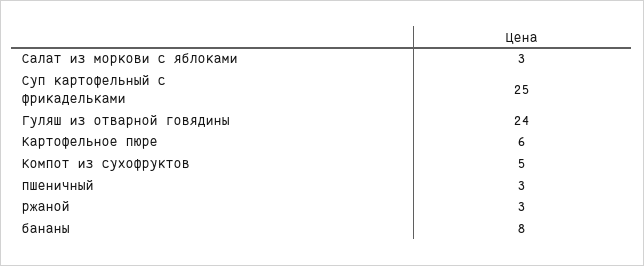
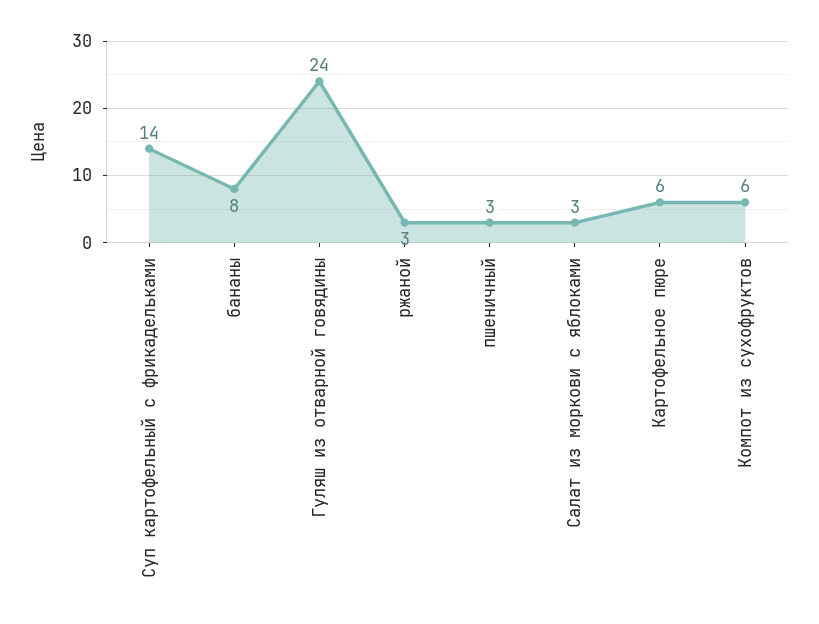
Суп картофельный с фрикадельками: 25 -> 14
Компот из сухофруктов: 5 -> 6

